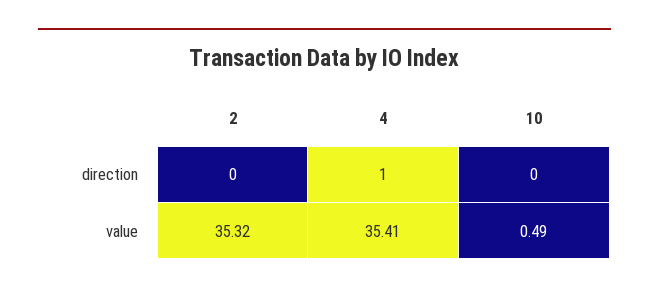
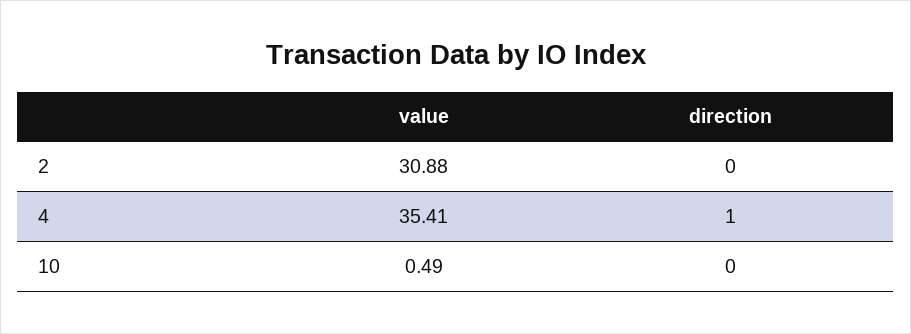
2, value: 35.32 -> 30.88

